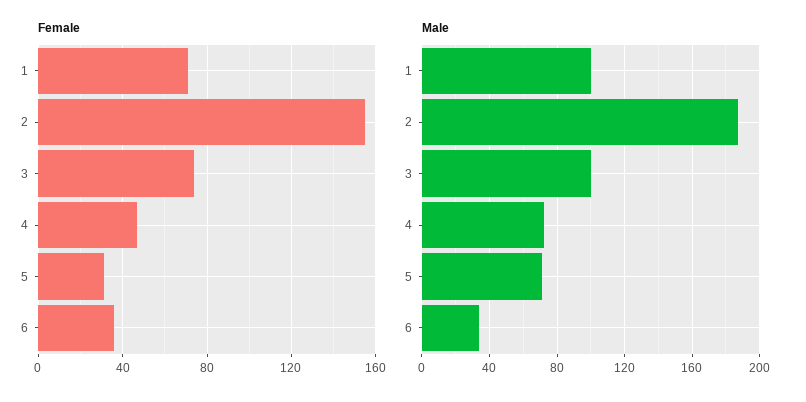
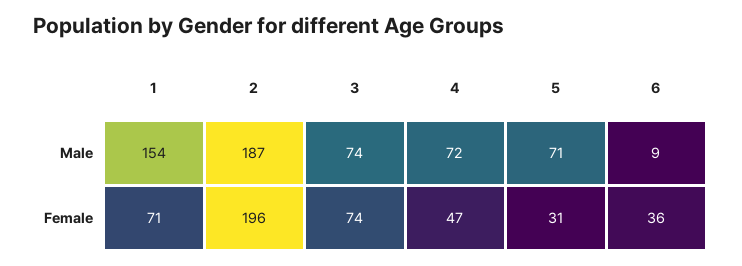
Female, 2: 155 -> 196
Male, 1: 100 -> 154
Male, 3: 100 -> 74
Male, 6: 35 -> 9

